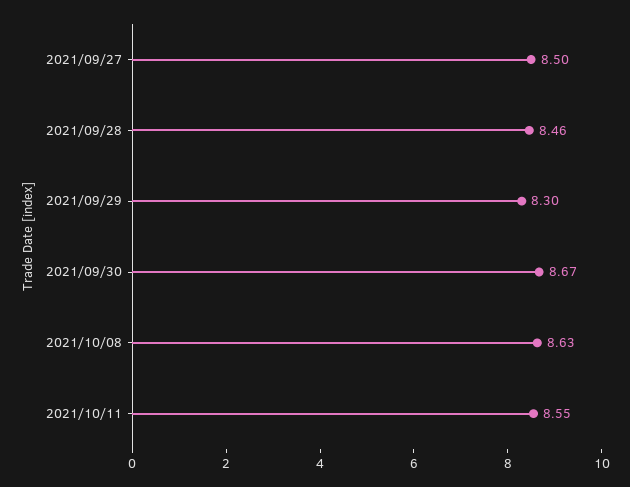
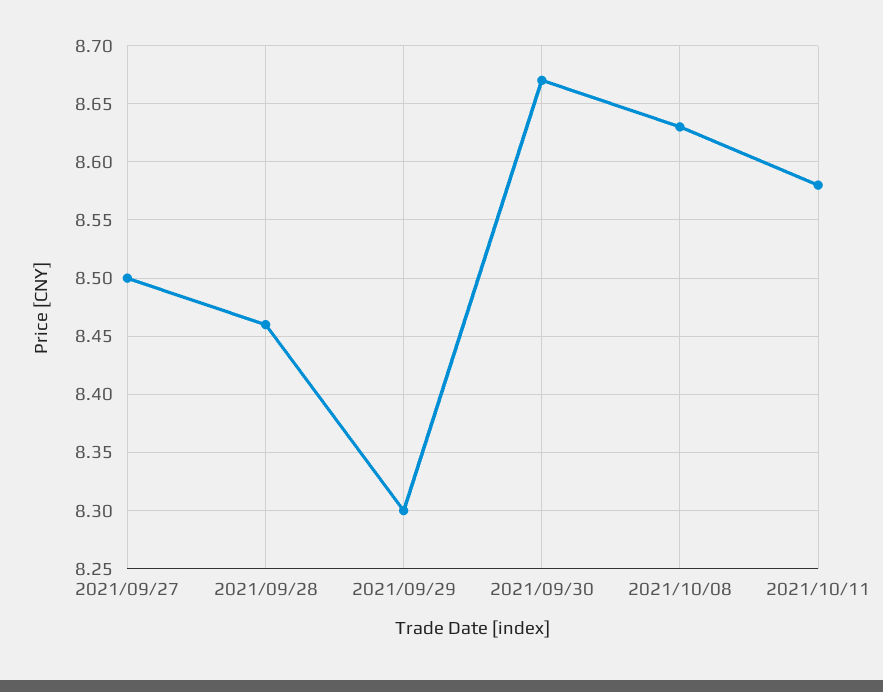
2021/10/11: 8.55 -> 8.58

